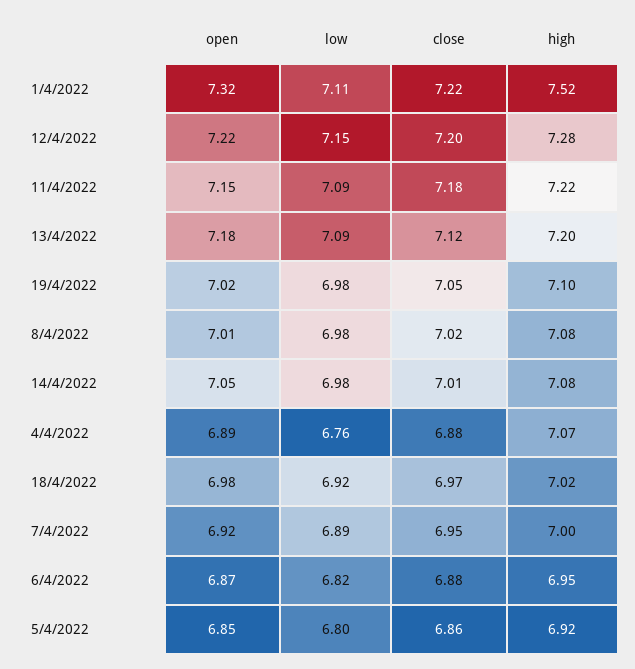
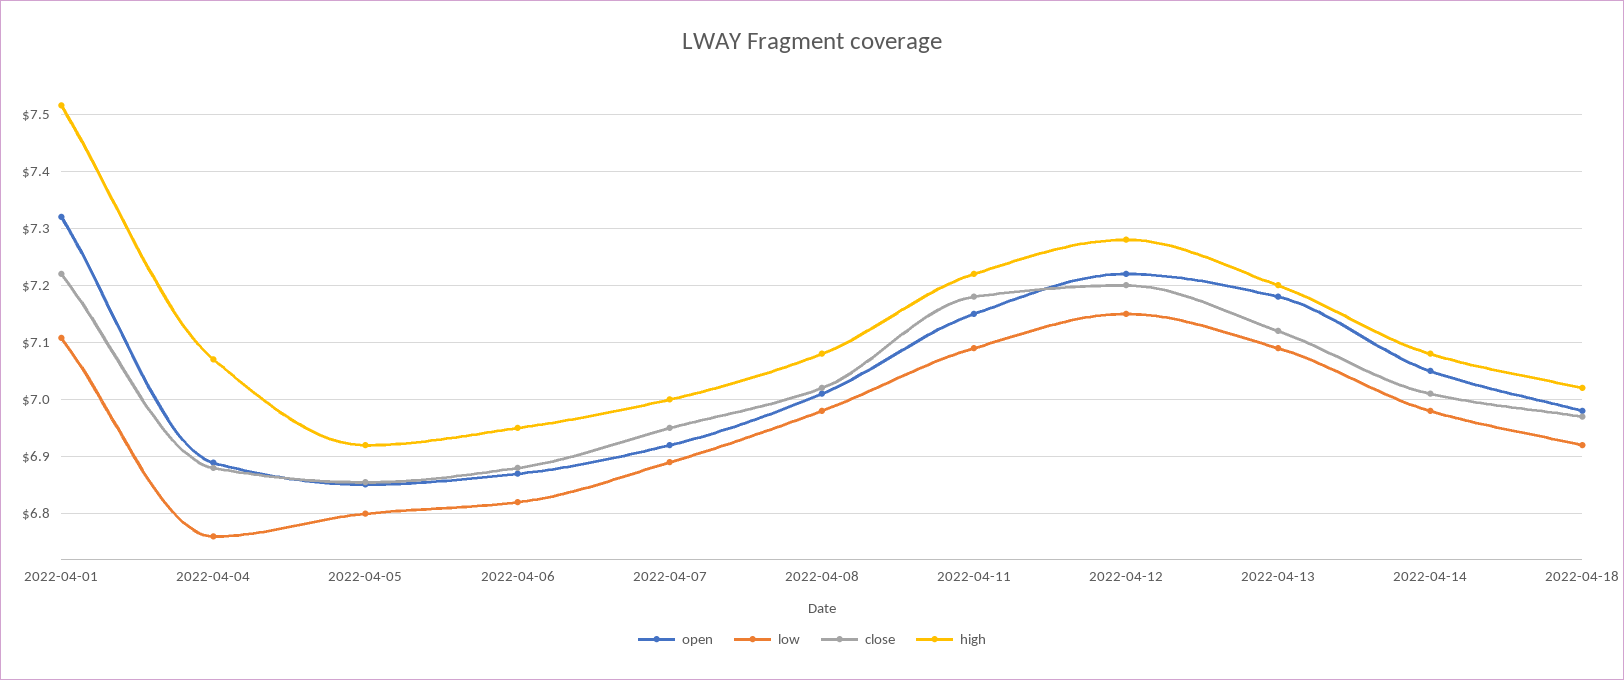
open, 19/4/2022: 7.02 -> none
low, 19/4/2022: 6.98 -> none
close, 19/4/2022: 7.05 -> none
high, 19/4/2022: 7.1 -> none

